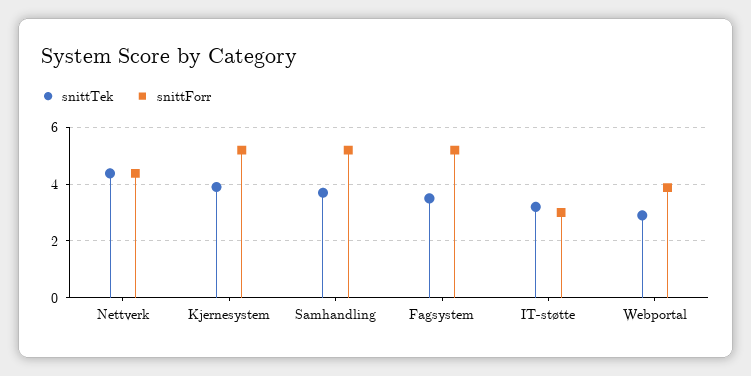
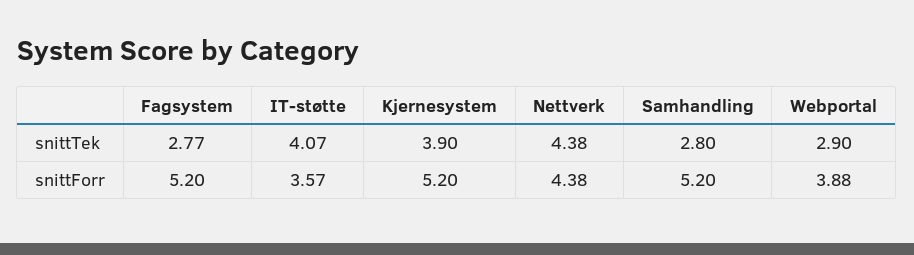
snittTek, Samhandling: 3.75 -> 2.8
snittTek, Fagsystem: 3.5 -> 2.77
snittTek, IT-støtte: 3.25 -> 4.07
snittForr, IT-støtte: 3 -> 3.57

